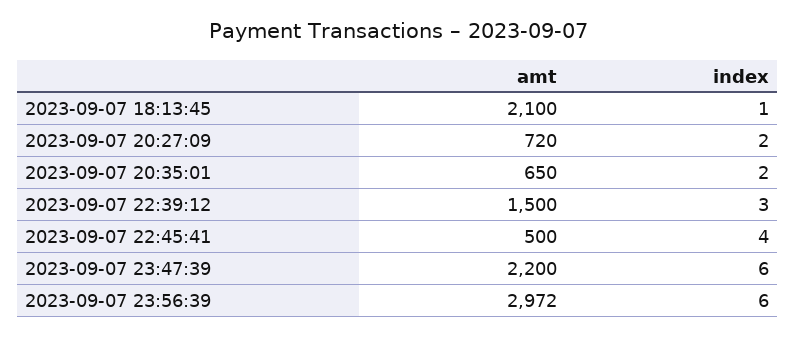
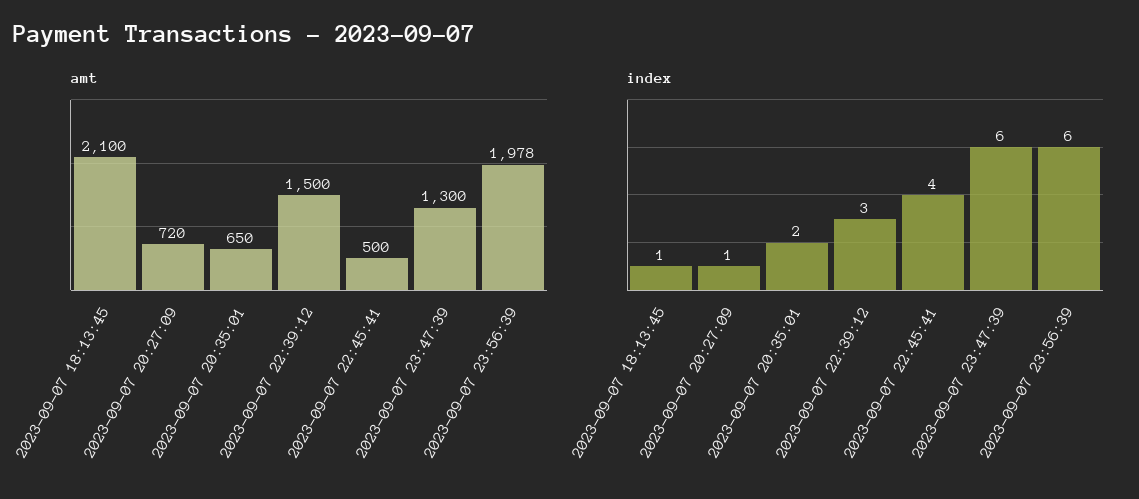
index, 2023-09-07 20:27:09: 2 -> 1
amt, 2023-09-07 23:47:39: 2200 -> 1300
amt, 2023-09-07 23:56:39: 2972 -> 1978

